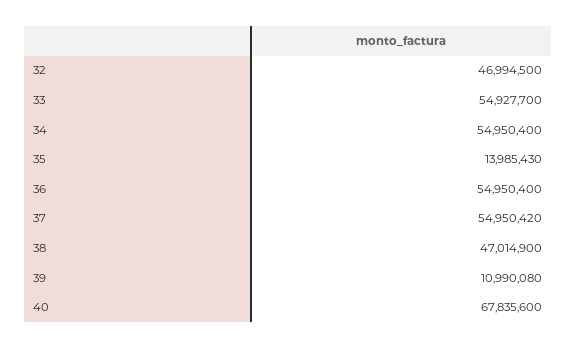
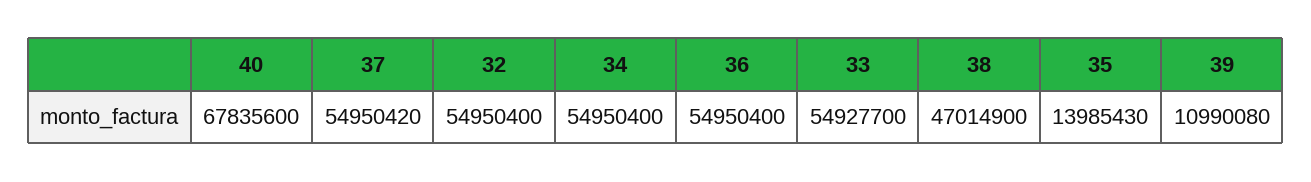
32: 46994500 -> 54950400

